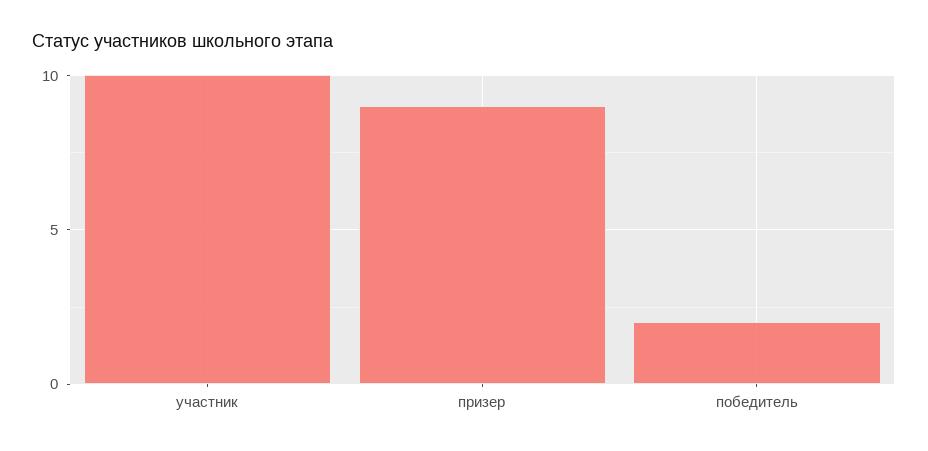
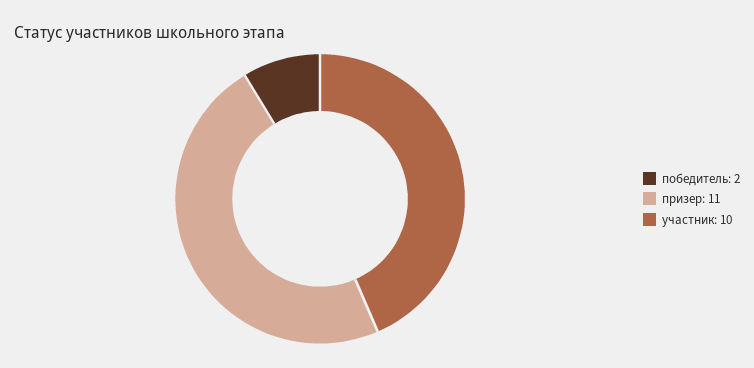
призер: 9 -> 11

